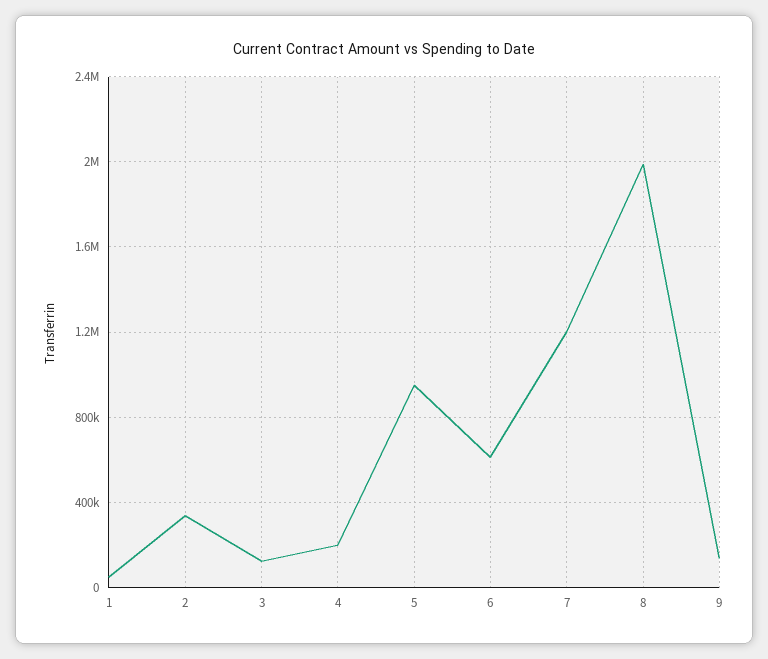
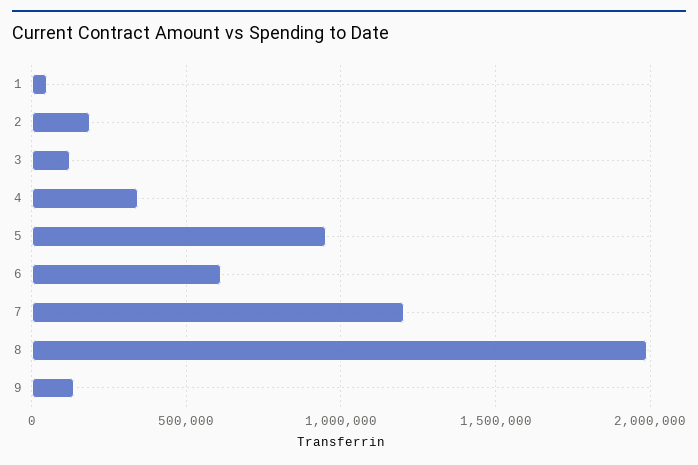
2: 350000 -> 200000
4: 200000 -> 350000

